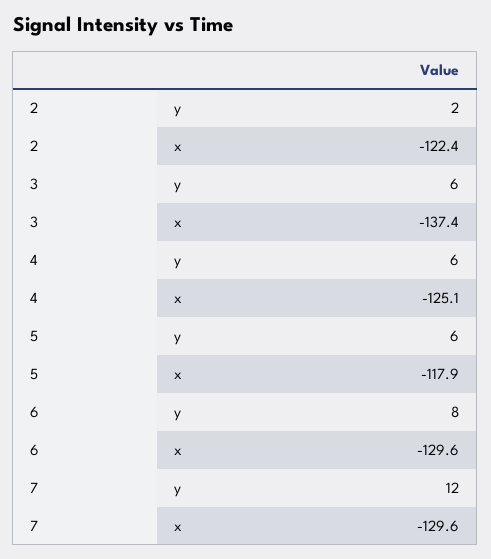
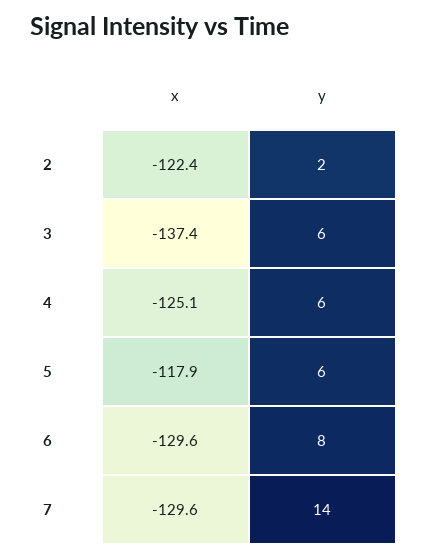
7, y: 12 -> 14

